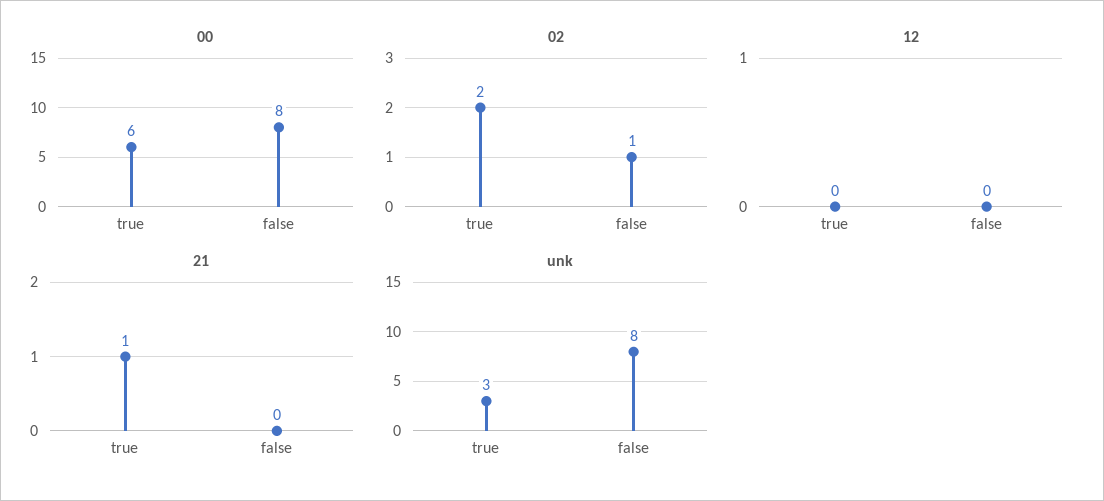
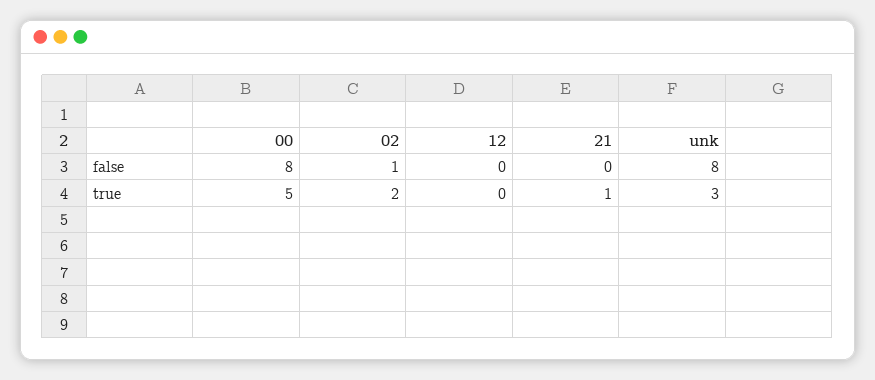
00, true: 6 -> 5

